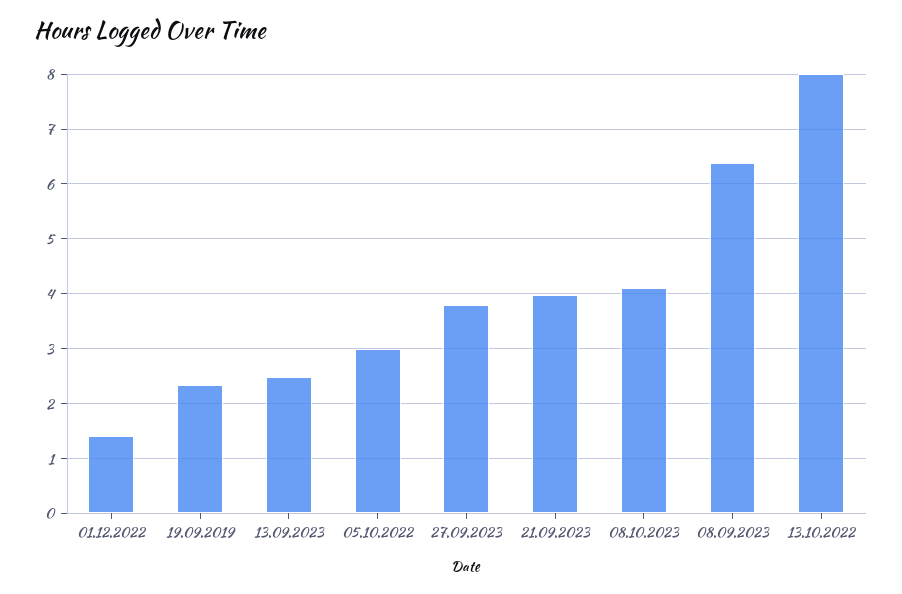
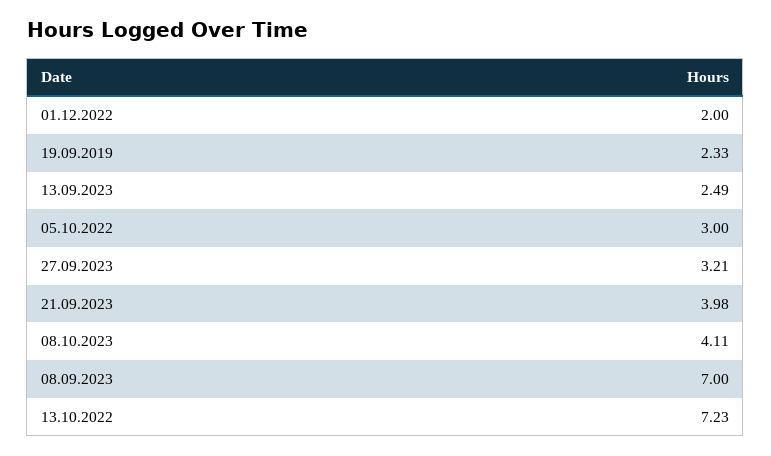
01.12.2022: 1.4 -> 2
27.09.2023: 3.8 -> 3.21
08.09.2023: 6.4 -> 7
13.10.2022: 8 -> 7.23

